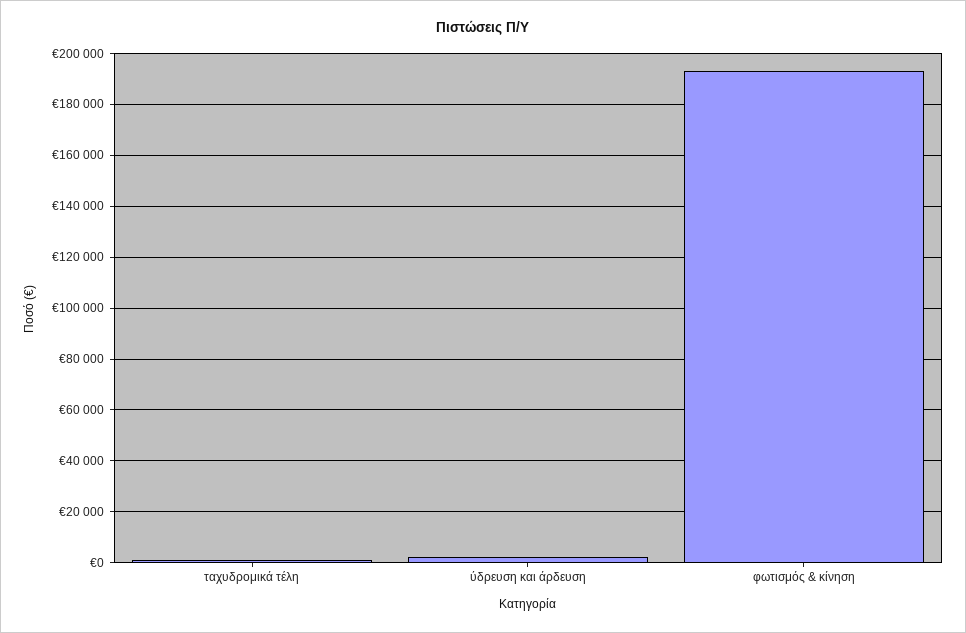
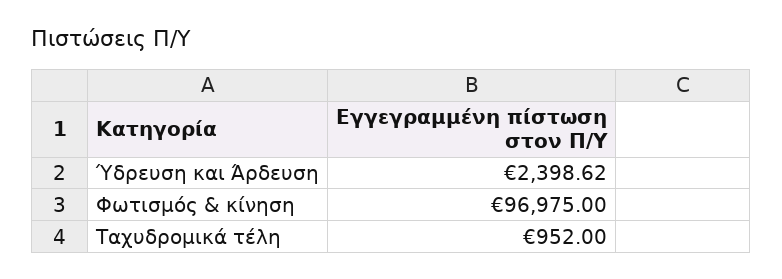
φωτισμός & κίνηση: 192500 -> 96975

